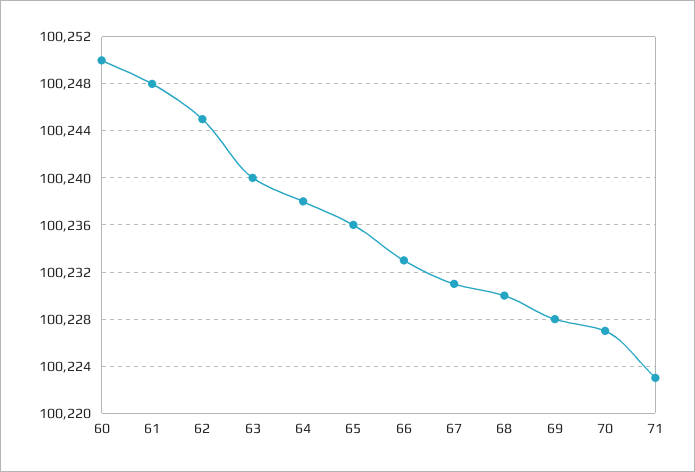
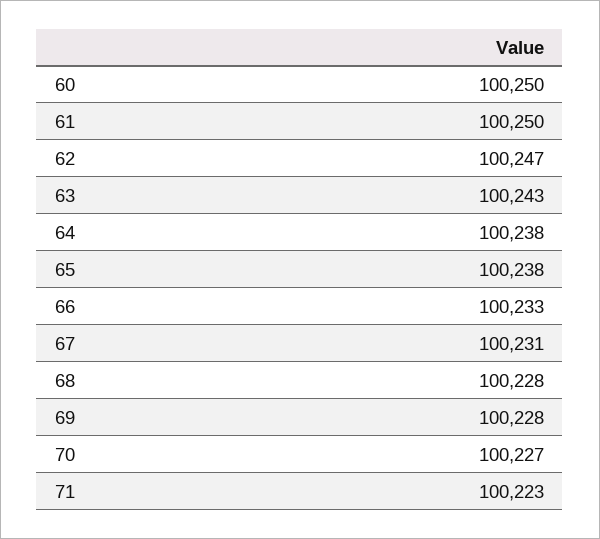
61: 100248 -> 100250
62: 100245 -> 100247
63: 100240 -> 100243
65: 100236 -> 100238
68: 100230 -> 100228

